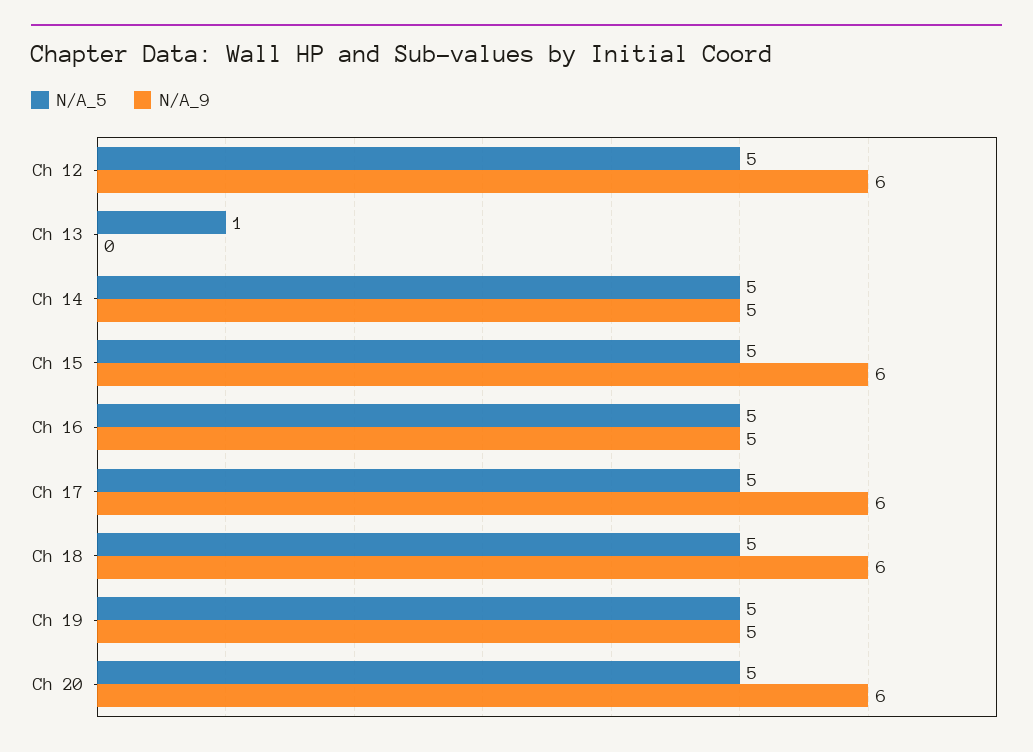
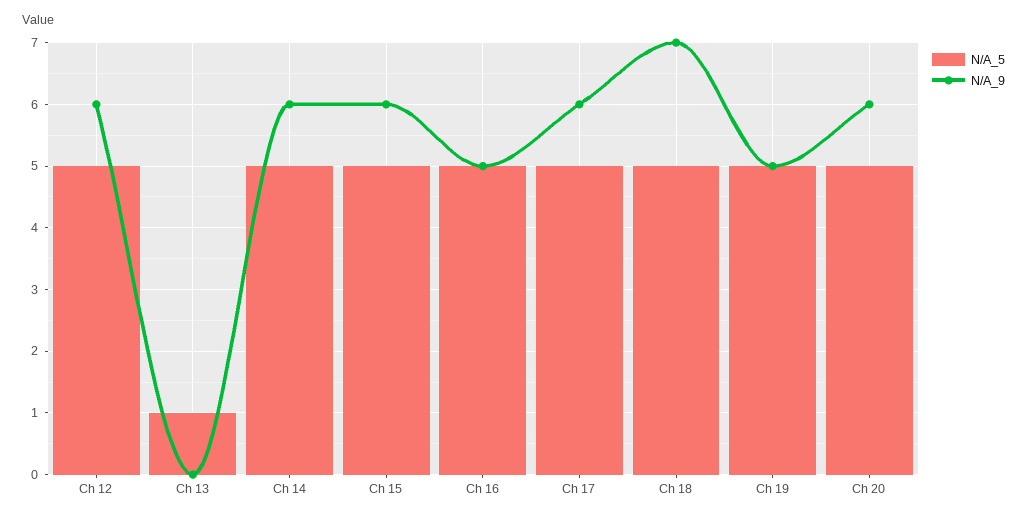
N/A_9, Ch 14: 5 -> 6
N/A_9, Ch 18: 6 -> 7

